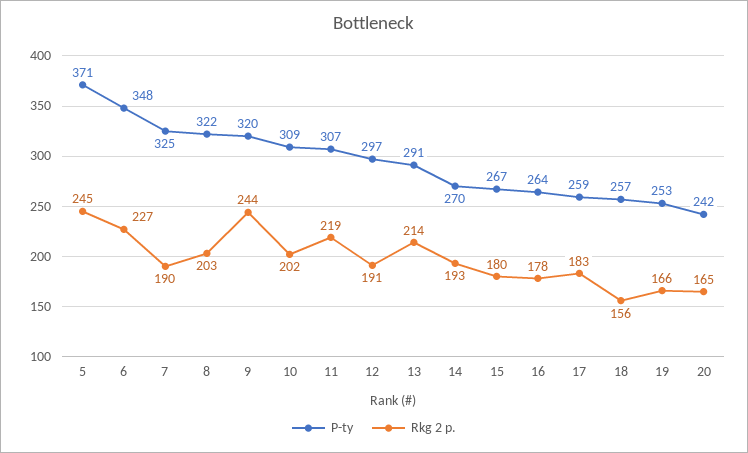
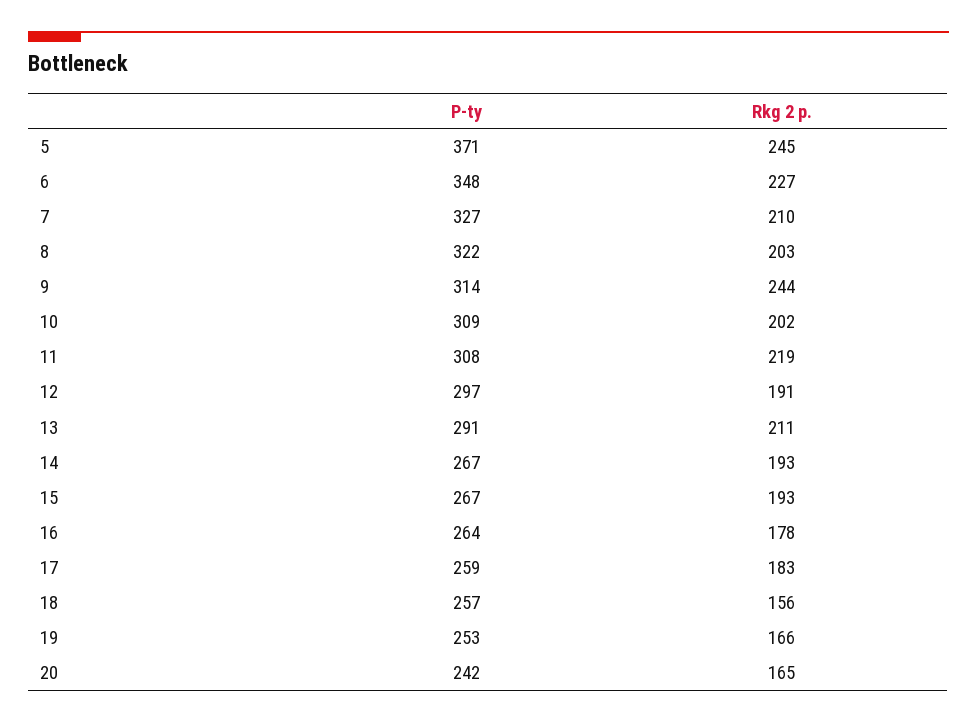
P-ty, 7: 325 -> 327
Rkg 2 p., 7: 190 -> 210
P-ty, 9: 320 -> 314
P-ty, 11: 307 -> 308
Rkg 2 p., 13: 214 -> 211
P-ty, 14: 270 -> 267
Rkg 2 p., 15: 180 -> 193

